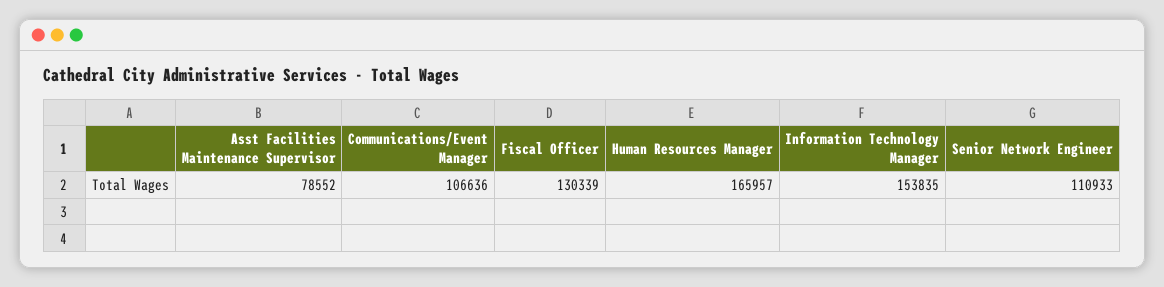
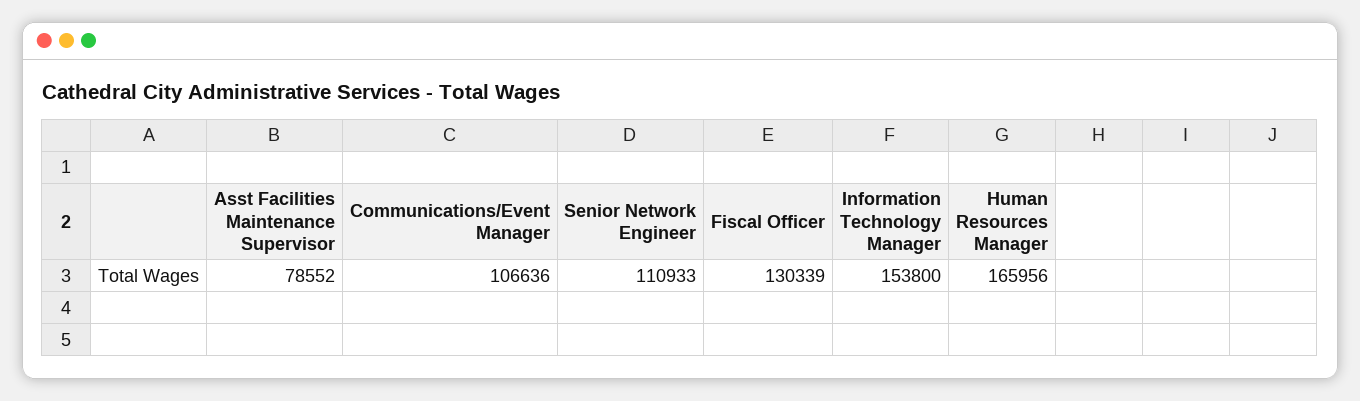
Human Resources Manager: 165957 -> 165956
Information Technology Manager: 153835 -> 153800

